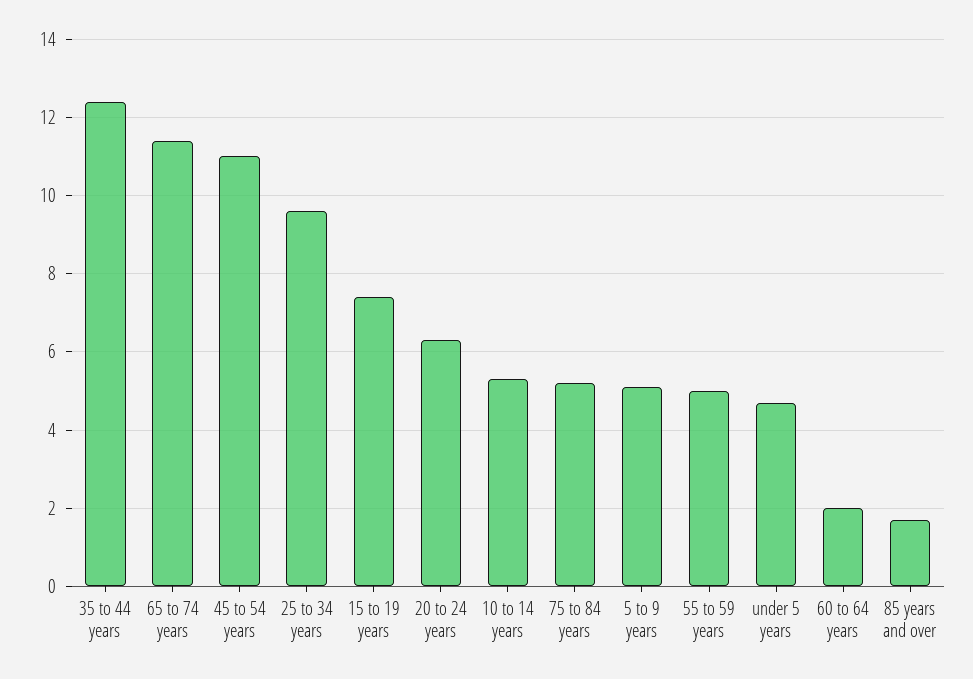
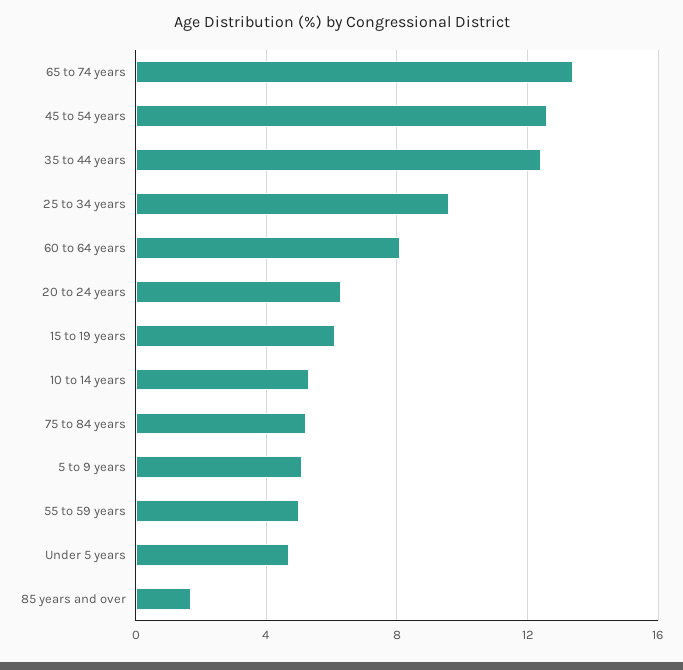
65 to 74 years: 11.5 -> 13.5
45 to 54 years: 11 -> 12.5
15 to 19 years: 7.5 -> 6
60 to 64 years: 2 -> 8

